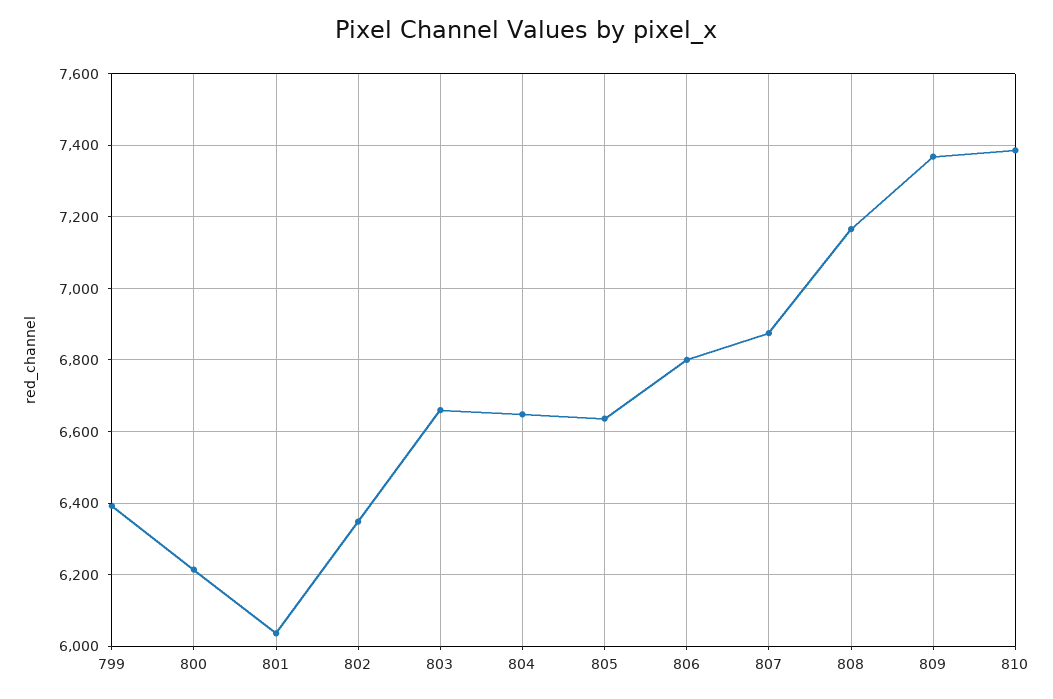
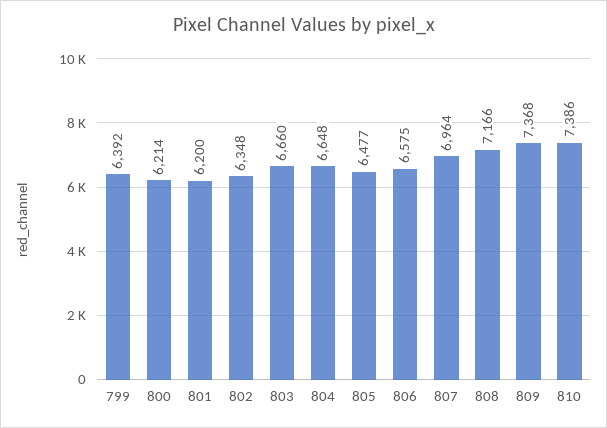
801: 6040 -> 6200
805: 6640 -> 6477
806: 6800 -> 6575
807: 6880 -> 6964

